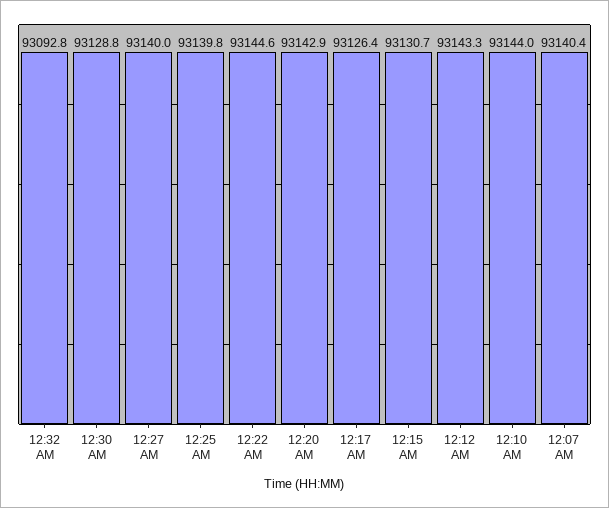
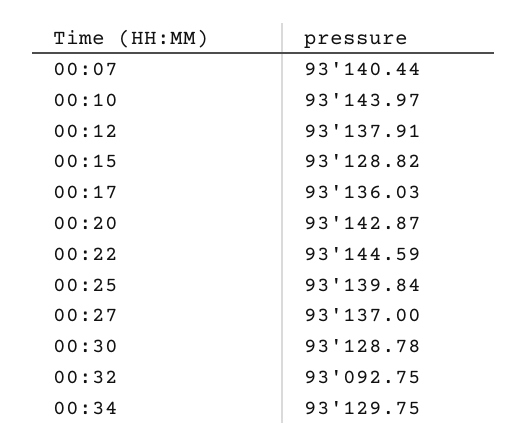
12:27 AM: 93140 -> 93137
12:17 AM: 93126.4 -> 93136.03
12:15 AM: 93130.7 -> 93128.82
12:12 AM: 93143.3 -> 93137.91
00:34: none -> 93129.75

